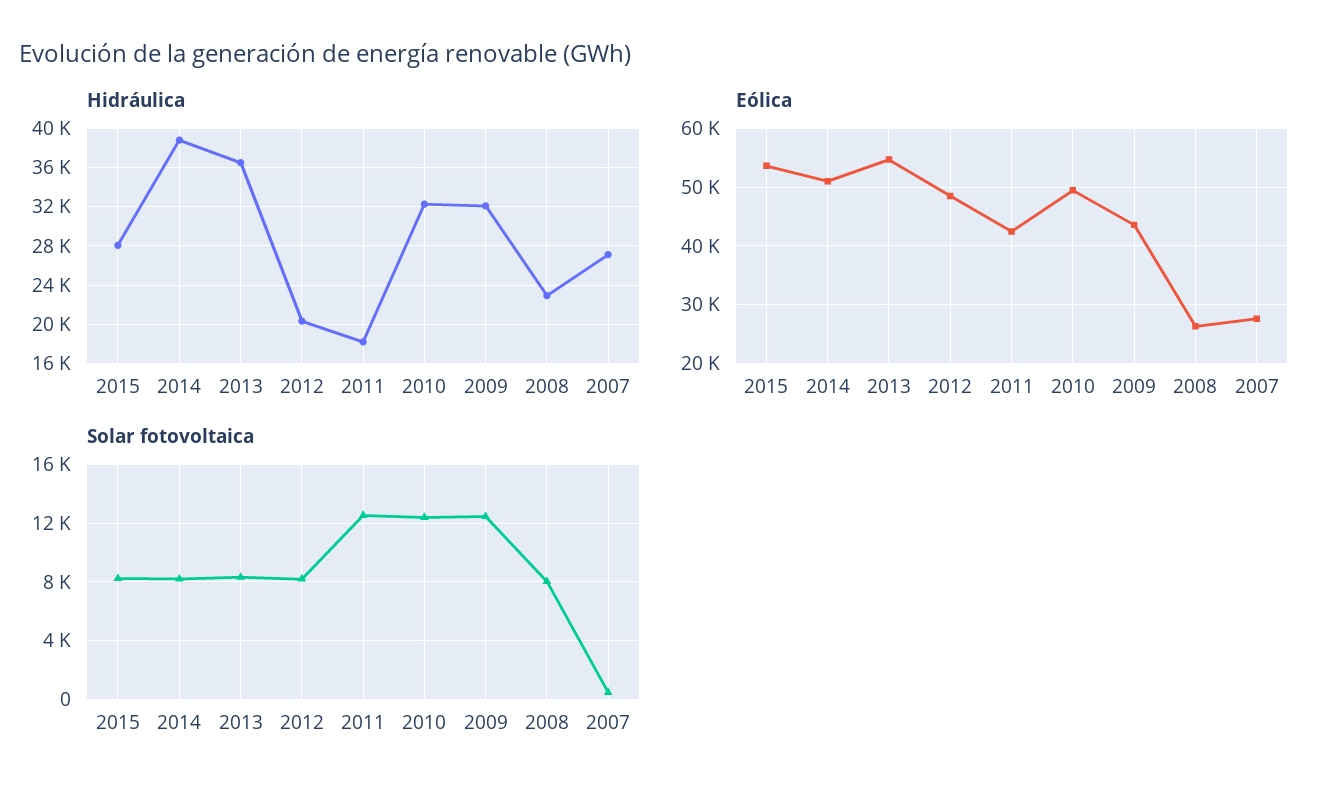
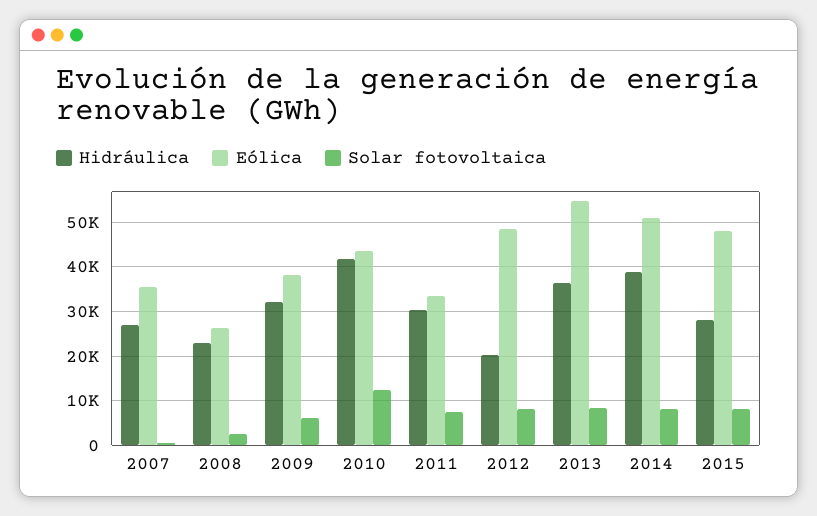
Hidráulica, 2011: 18000 -> 30000
Hidráulica, 2010: 32000 -> 42000
Eólica, 2015: 54000 -> 48000
Eólica, 2011: 42000 -> 34000
Eólica, 2010: 50000 -> 44000
Eólica, 2009: 44000 -> 38000
Eólica, 2007: 28000 -> 36000
Solar fotovoltaica, 2011: 12500 -> 8000
Solar fotovoltaica, 2009: 12500 -> 6000
Solar fotovoltaica, 2008: 8000 -> 2000

